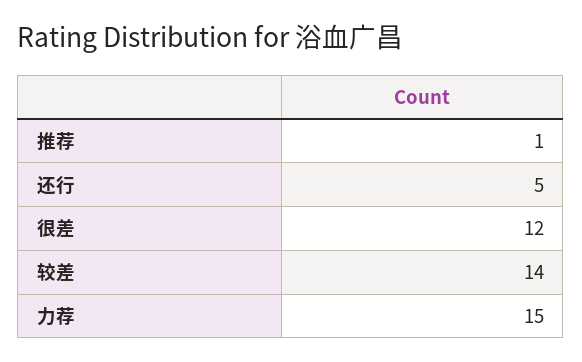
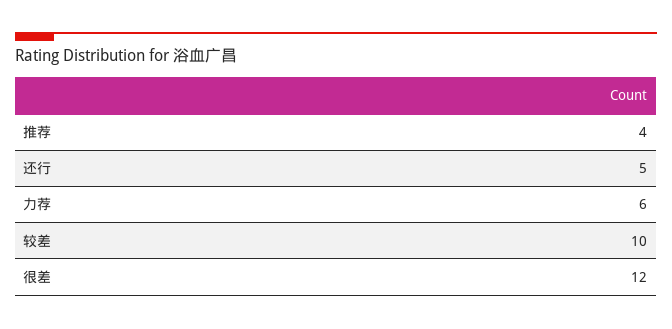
推荐: 1 -> 4
较差: 14 -> 10
力荐: 15 -> 6

